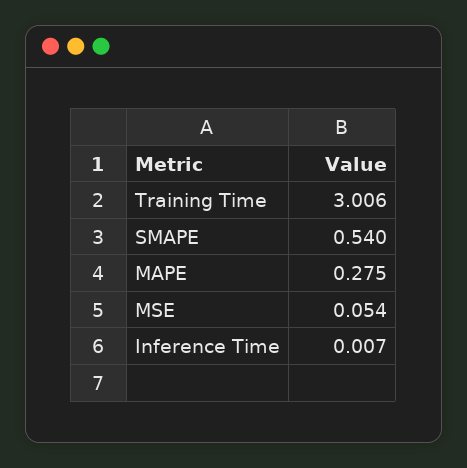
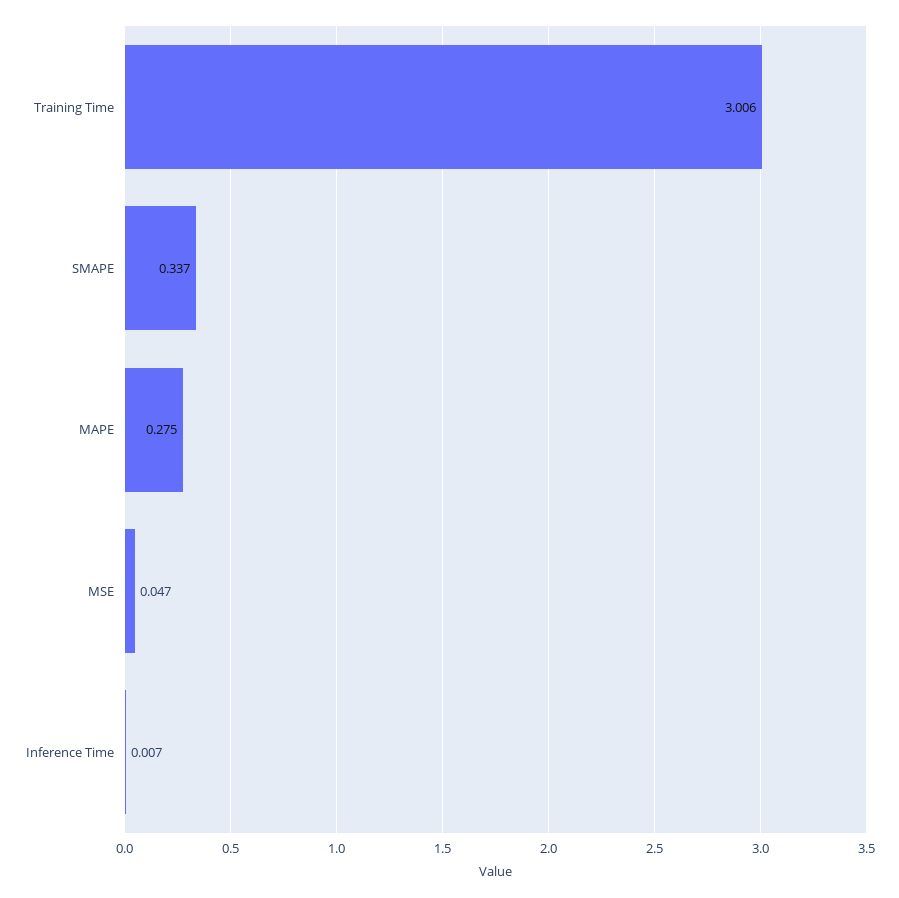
SMAPE: 0.54 -> 0.337
MSE: 0.054 -> 0.047

